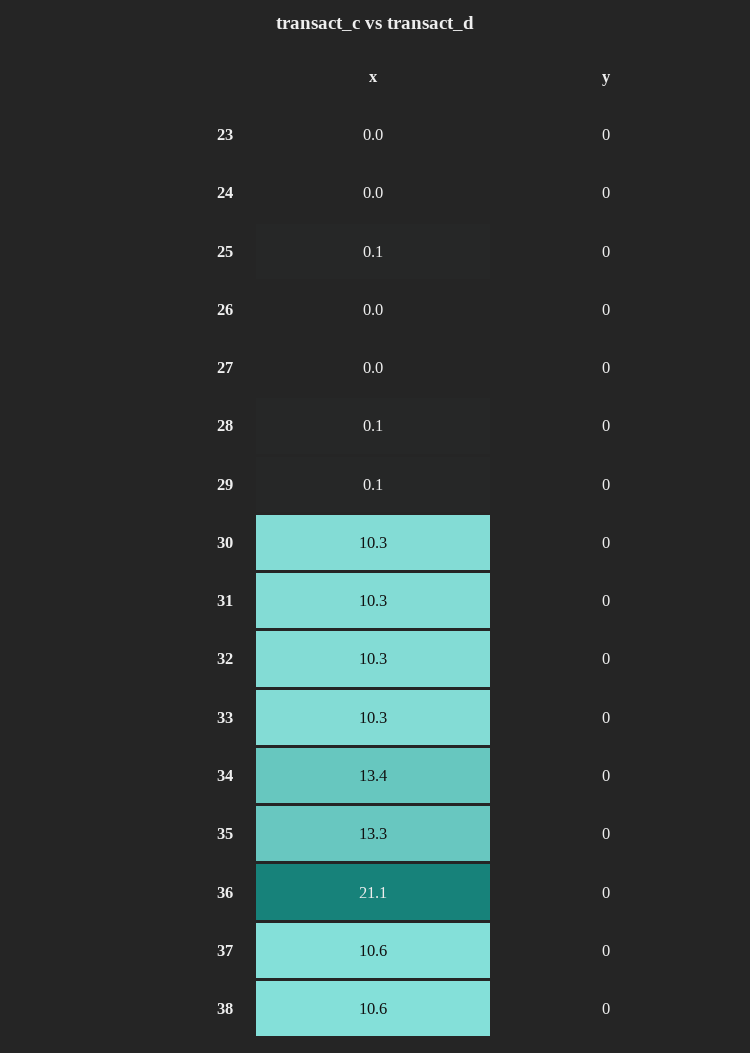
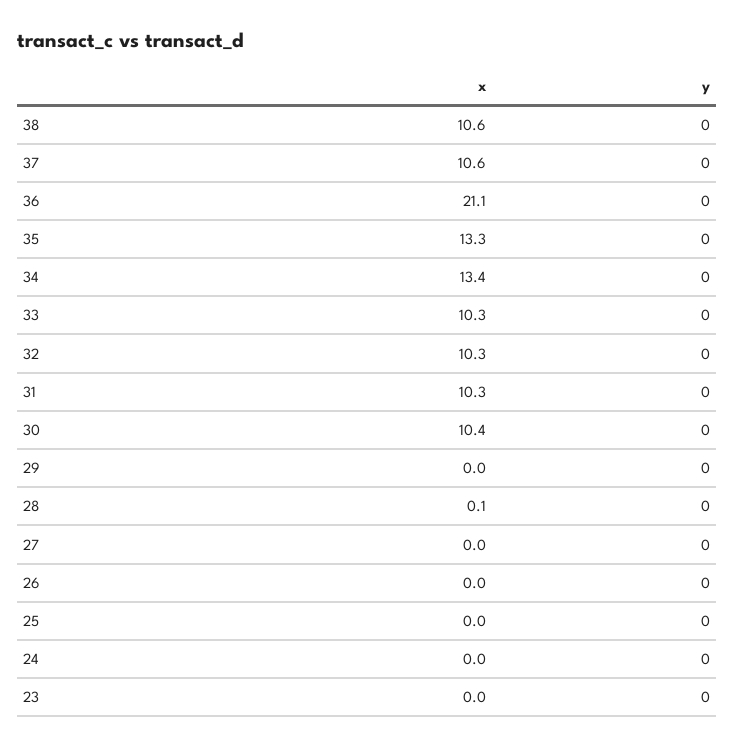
x, 25: 0.1 -> 0
x, 29: 0.1 -> 0
x, 30: 10.3 -> 10.4

